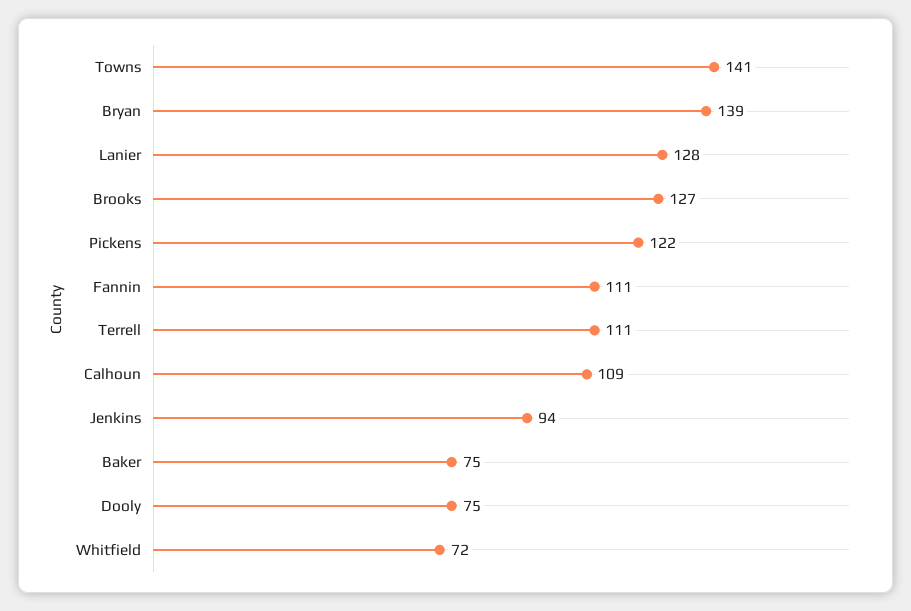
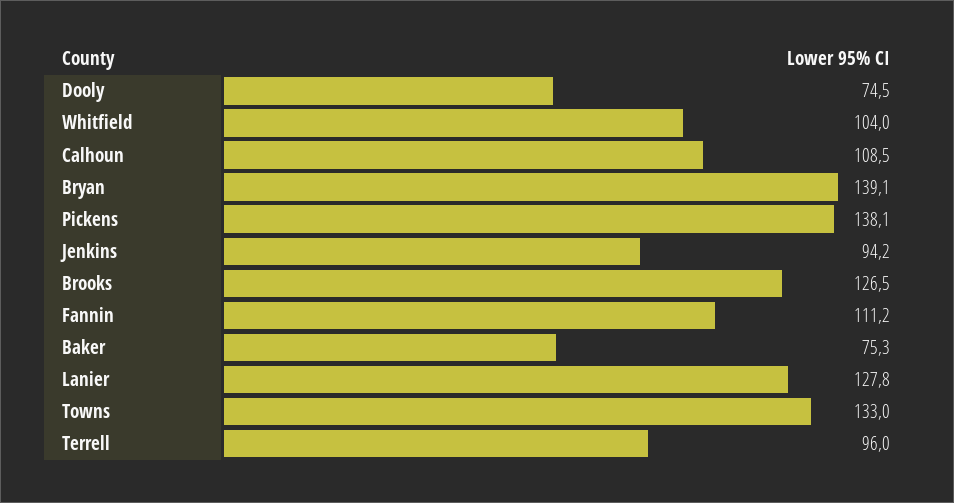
Towns: 141 -> 133
Pickens: 122 -> 138.1
Terrell: 111 -> 96
Whitfield: 72 -> 104

